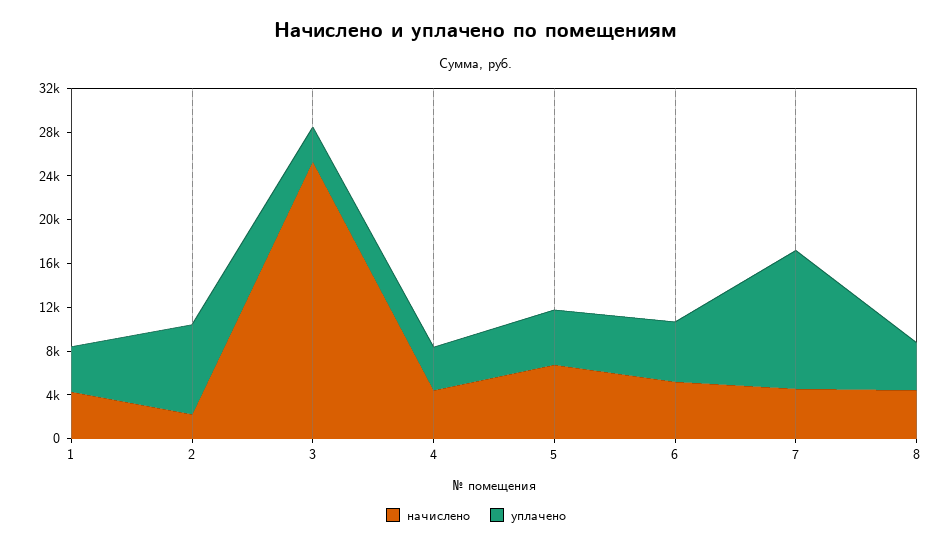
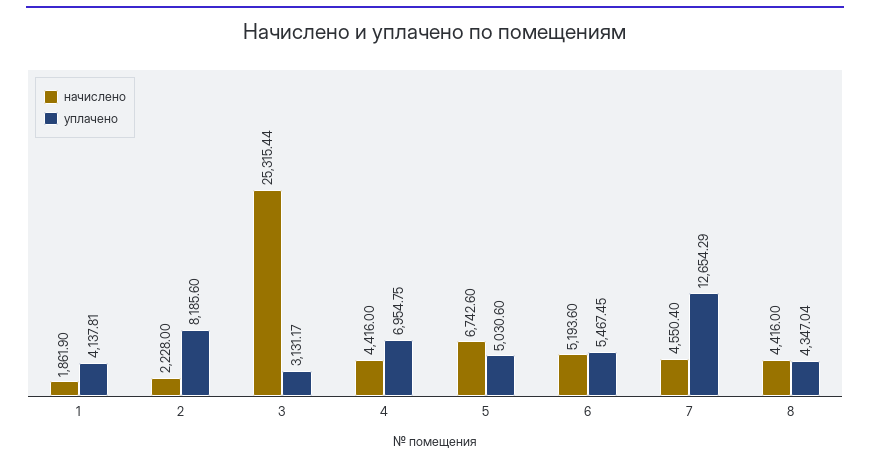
начислено, 1: 4000 -> 1861.9
уплачено, 4: 4000 -> 6954.75

